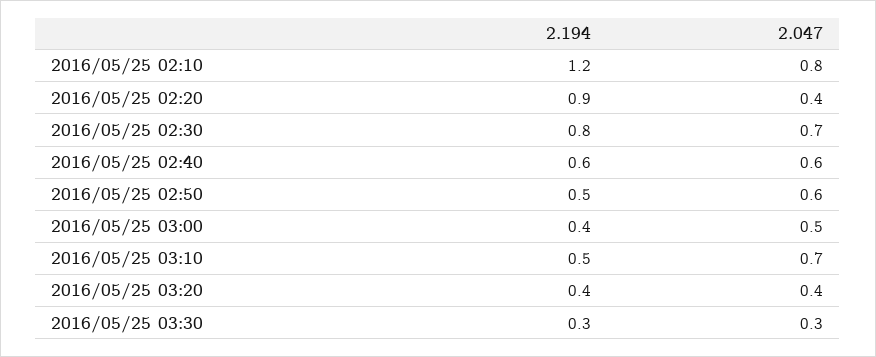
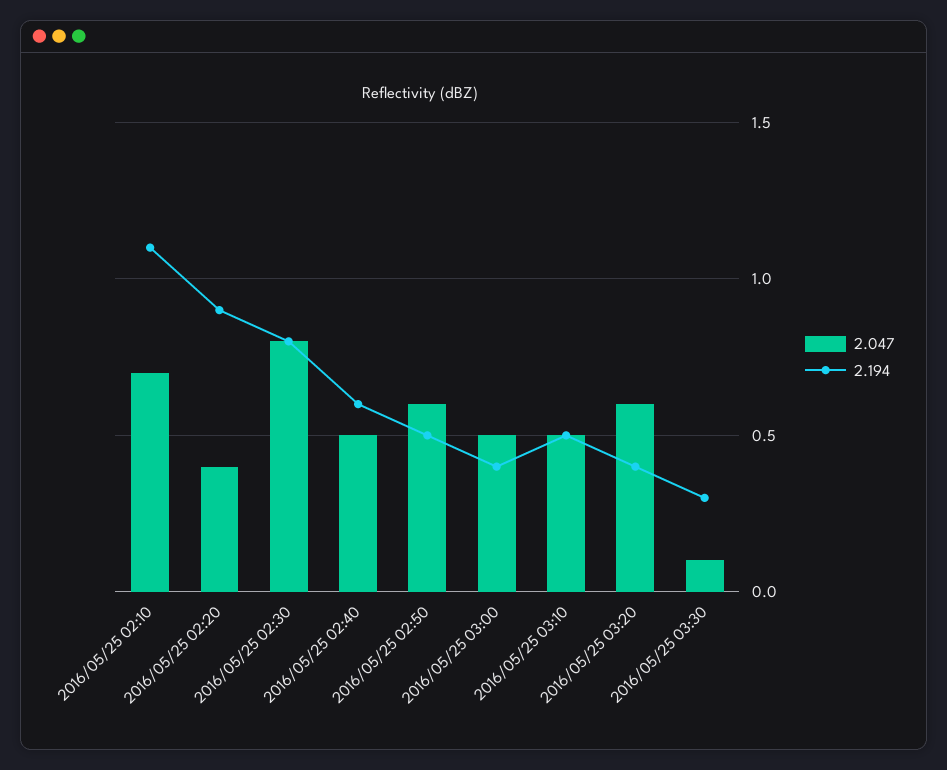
2.194, 2016/05/25 02:10: 1.2 -> 1.1
2.047, 2016/05/25 02:10: 0.8 -> 0.7
2.047, 2016/05/25 02:30: 0.7 -> 0.8
2.047, 2016/05/25 02:40: 0.6 -> 0.5
2.047, 2016/05/25 03:10: 0.7 -> 0.5
2.047, 2016/05/25 03:20: 0.4 -> 0.6
2.047, 2016/05/25 03:30: 0.3 -> 0.1

